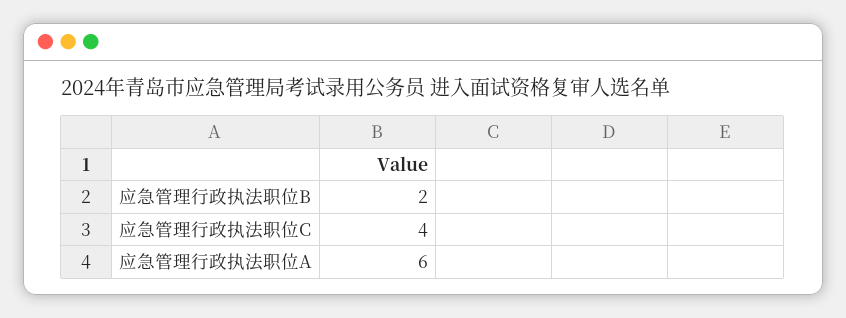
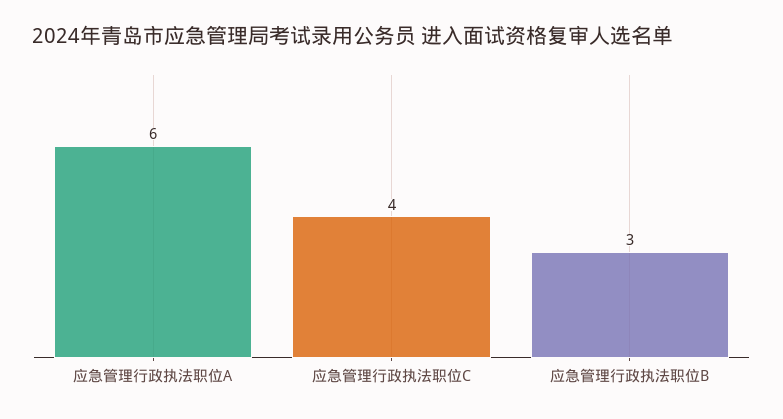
应急管理行政执法职位B: 2 -> 3

